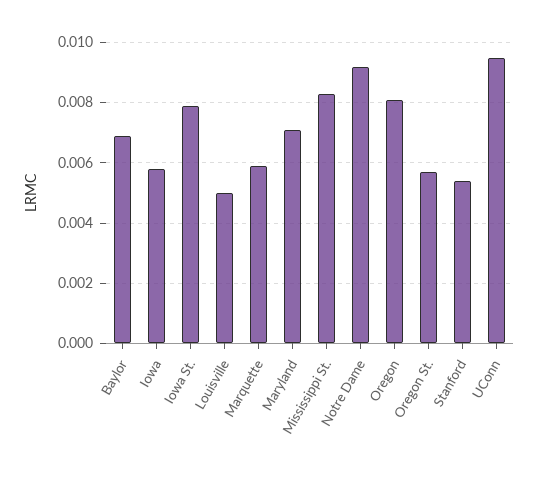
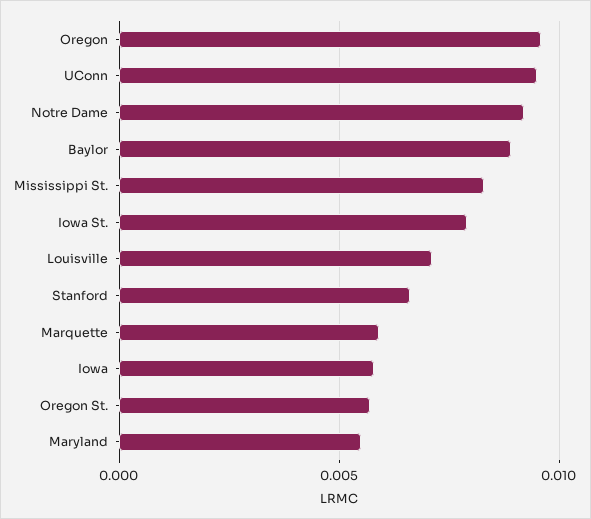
Baylor: 0.007 -> 0.009
Louisville: 0.005 -> 0.007
Maryland: 0.007 -> 0.0055
Oregon: 0.008 -> 0.0095
Stanford: 0.0055 -> 0.0065

